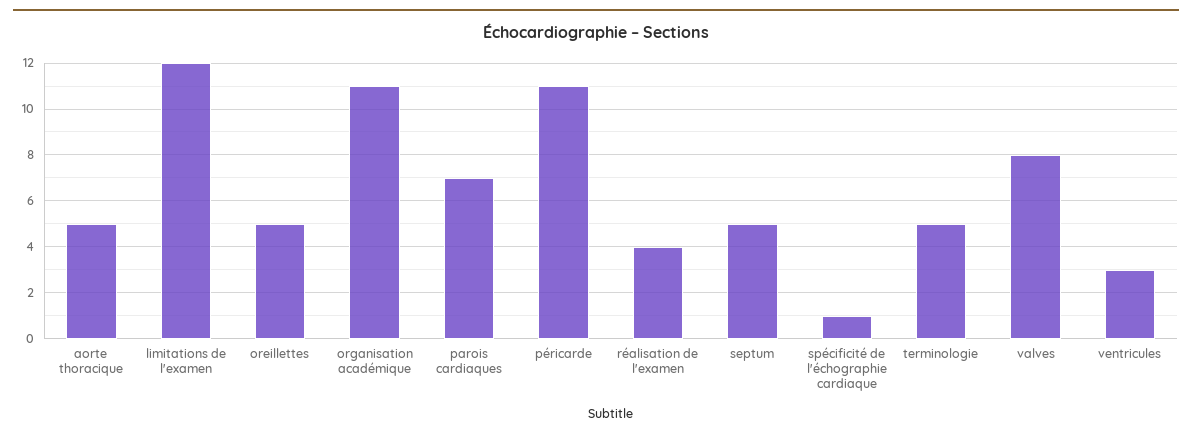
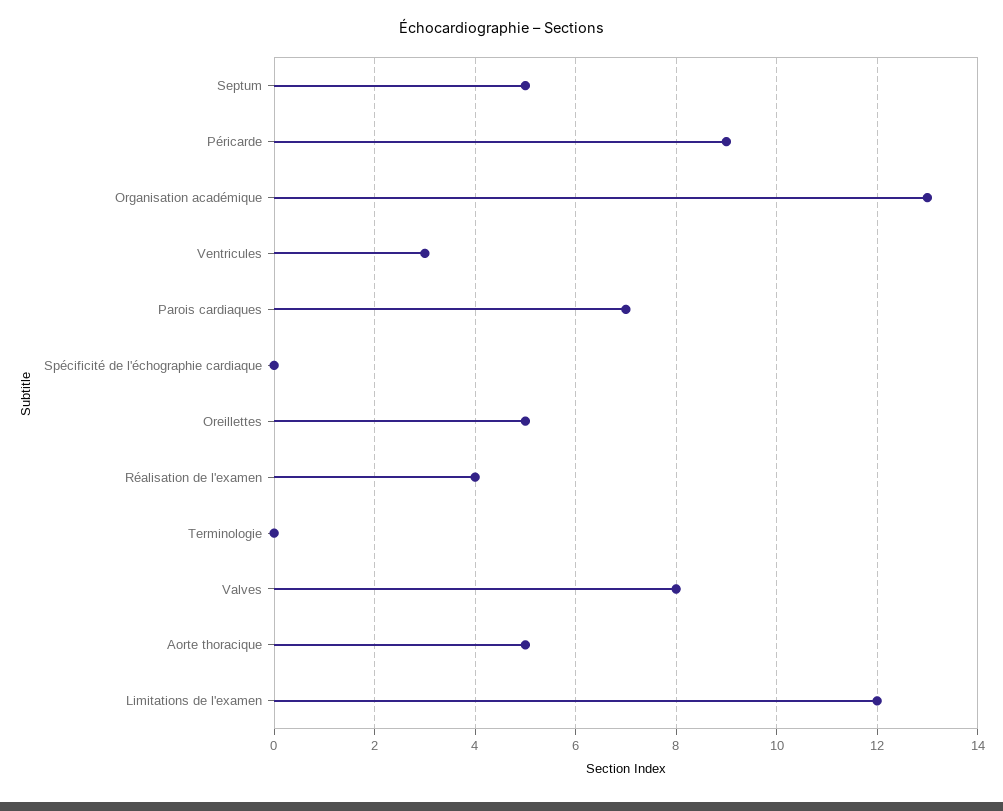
organisation académique: 11 -> 13
péricarde: 11 -> 9
spécificité de l'échographie cardiaque: 1 -> 0
terminologie: 5 -> 0

